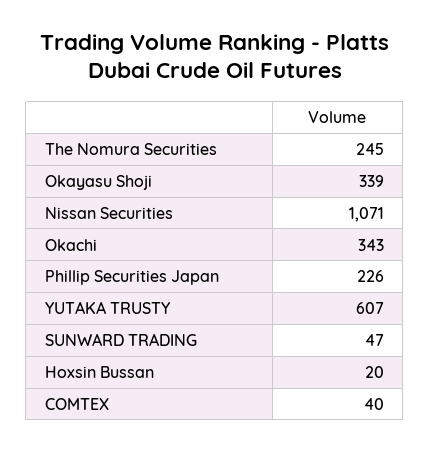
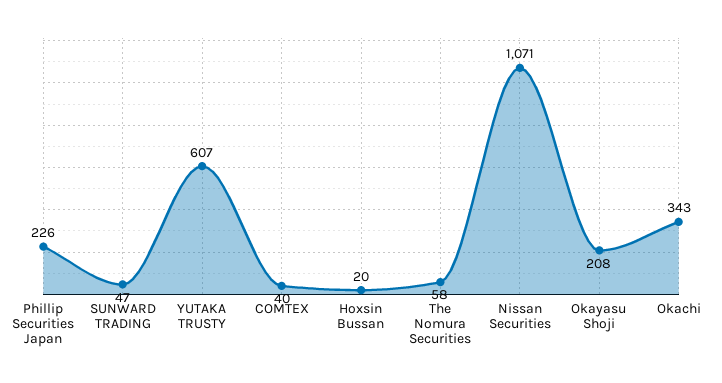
The Nomura Securities: 245 -> 58
Okayasu Shoji: 339 -> 208

